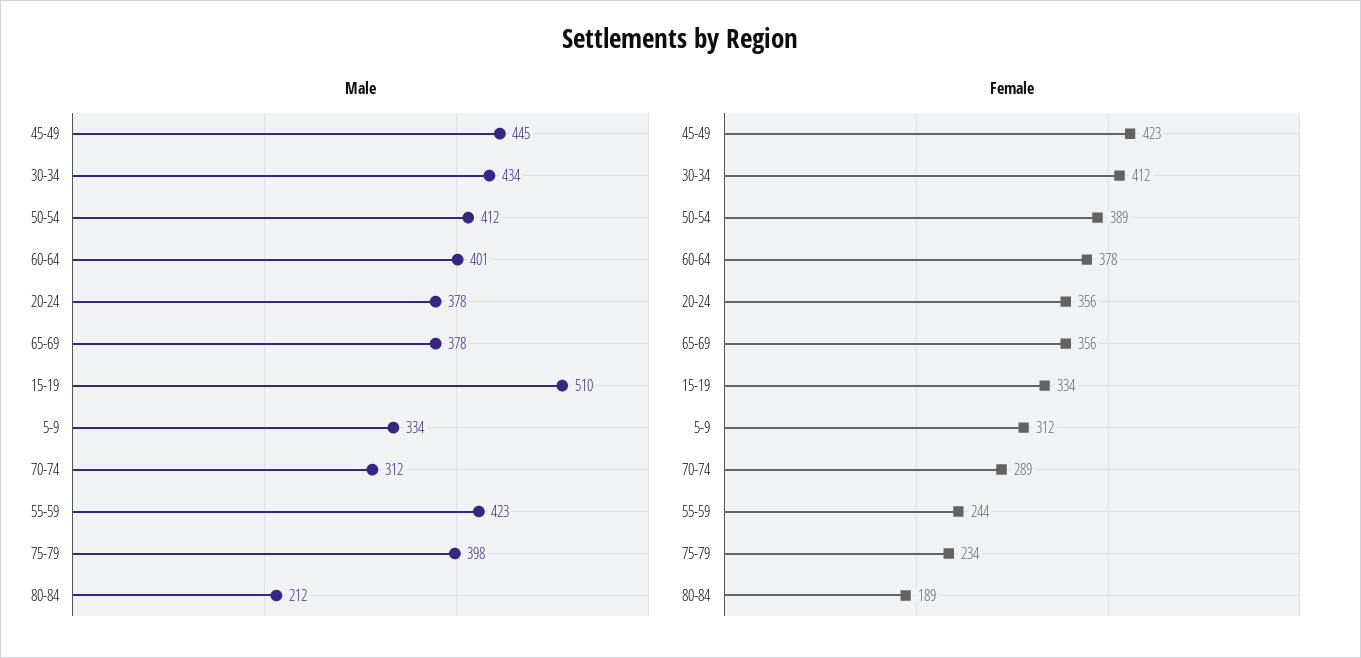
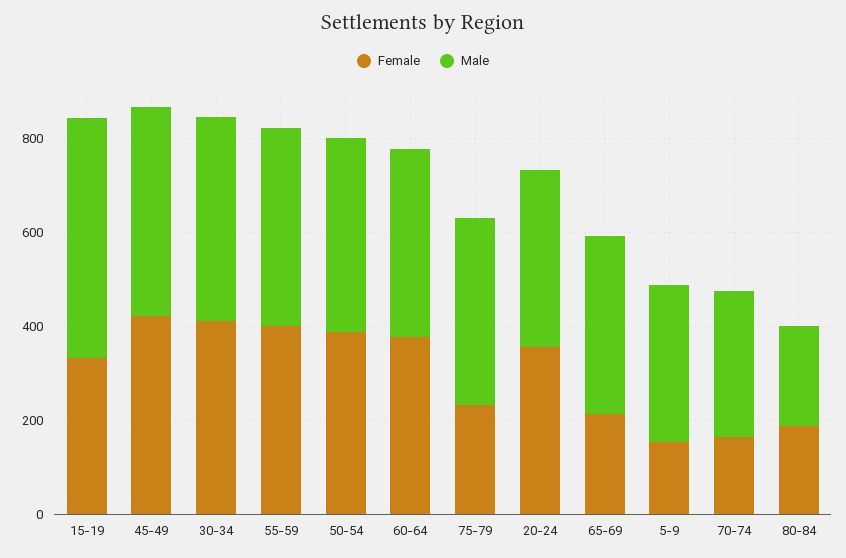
Female, 65-69: 356 -> 200
Female, 5-9: 312 -> 150
Female, 70-74: 289 -> 150
Female, 55-59: 244 -> 400

